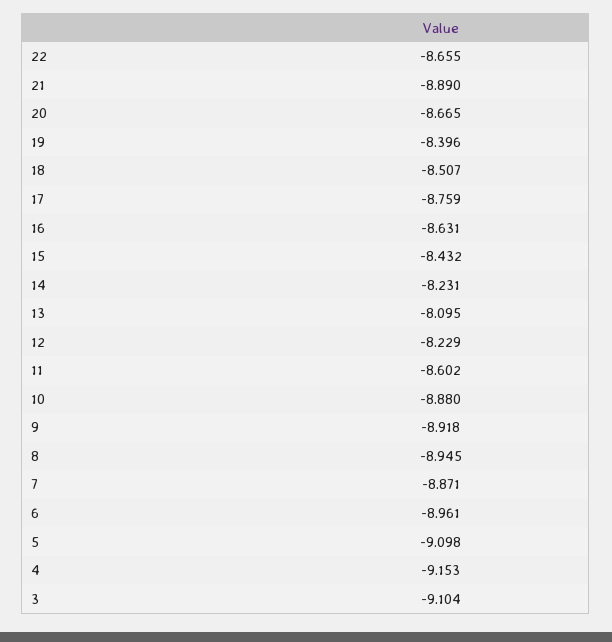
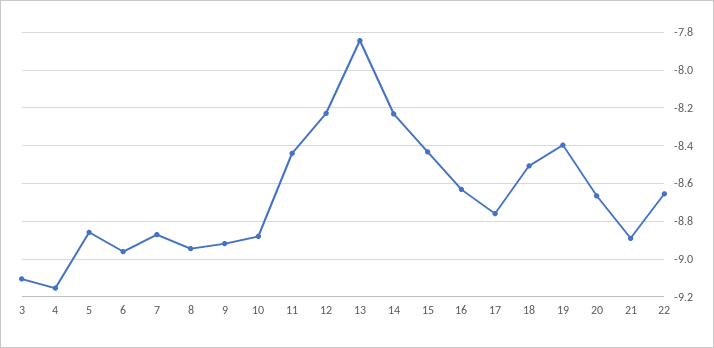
13: -8.095 -> -7.85
11: -8.602 -> -8.45
5: -9.098 -> -8.85

